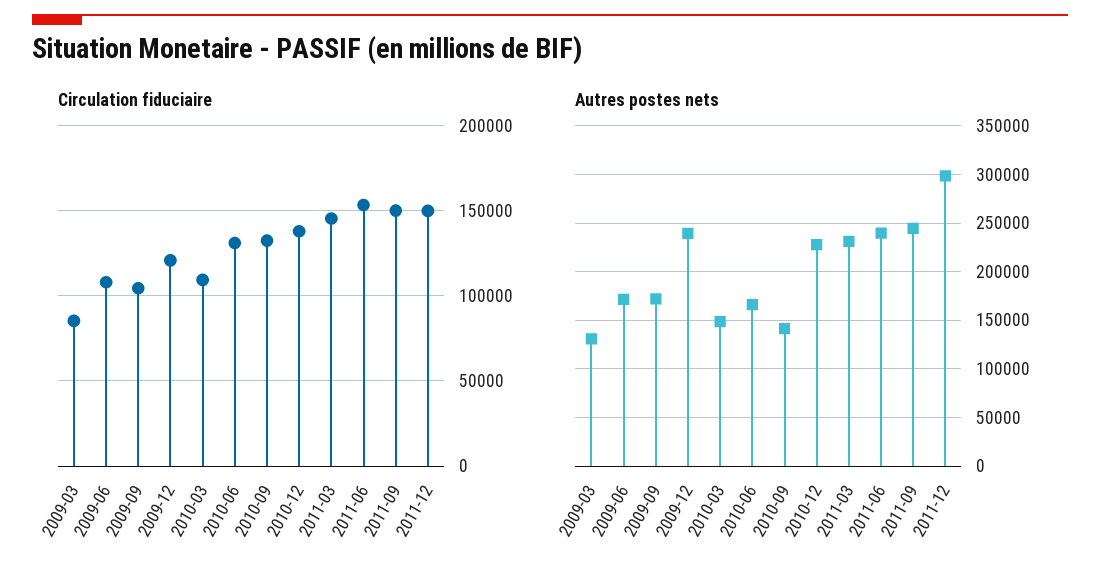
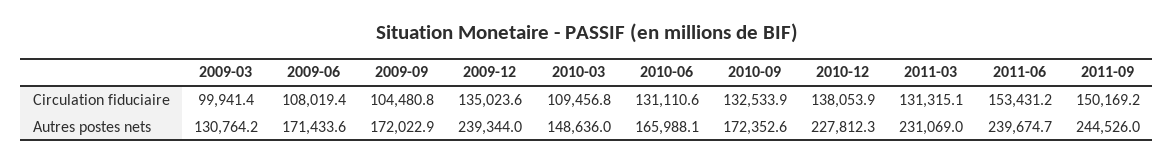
Circulation fiduciaire, 2009-03: 85000 -> 99941.4
Circulation fiduciaire, 2009-12: 120000 -> 135023.6
Circulation fiduciaire, 2011-03: 145000 -> 131315.1
Circulation fiduciaire, 2011-12: 150000 -> none
Autres postes nets, 2010-09: 140000 -> 172352.6
Autres postes nets, 2011-12: 300000 -> none

